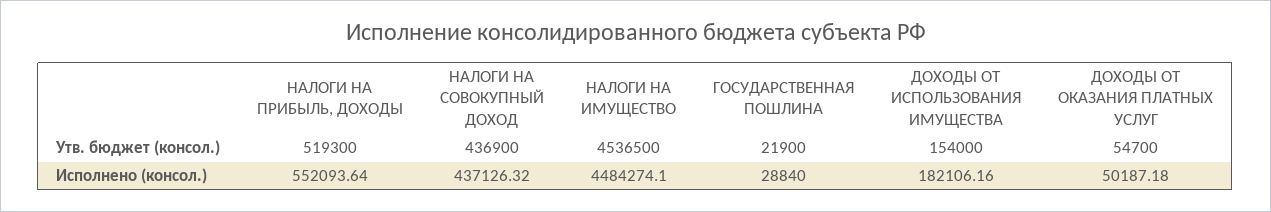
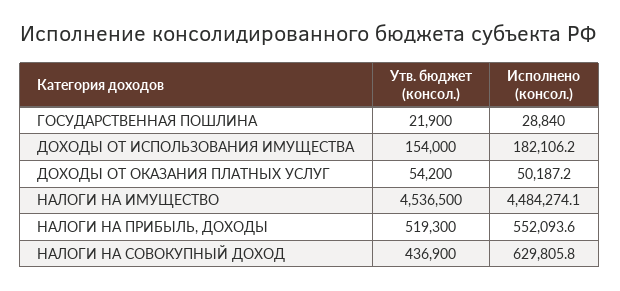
ДОХОДЫ ОТ ОКАЗАНИЯ ПЛАТНЫХ УСЛУГ, Утв. бюджет (консол.): 54700 -> 54200
НАЛОГИ НА СОВОКУПНЫЙ ДОХОД, Исполнено (консол.): 437126.32 -> 629805.8

